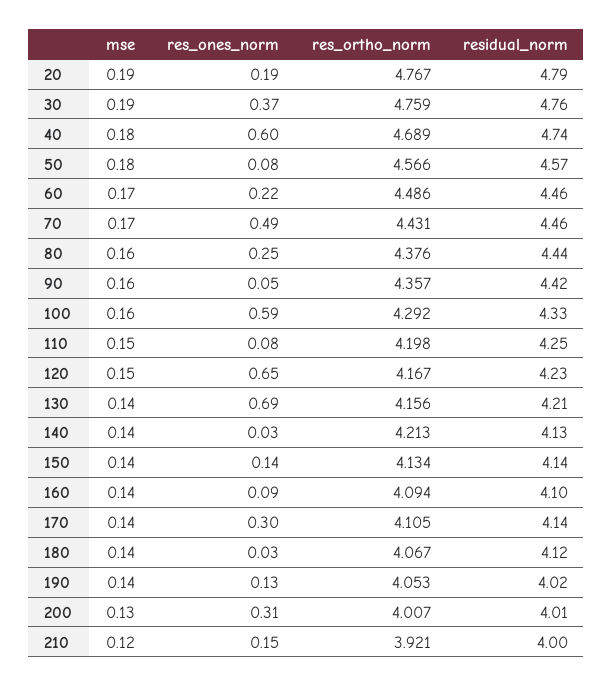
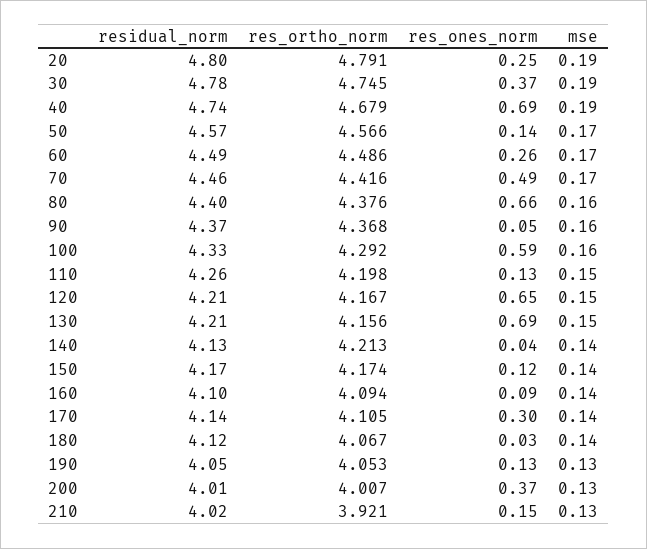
res_ones_norm, 20: 0.19 -> 0.25
res_ortho_norm, 20: 4.767 -> 4.791
residual_norm, 20: 4.79 -> 4.8
res_ortho_norm, 30: 4.759 -> 4.745
residual_norm, 30: 4.76 -> 4.78
mse, 40: 0.18 -> 0.19
res_ones_norm, 40: 0.6 -> 0.69
res_ortho_norm, 40: 4.689 -> 4.679
mse, 50: 0.18 -> 0.17
res_ones_norm, 50: 0.08 -> 0.14
res_ones_norm, 60: 0.22 -> 0.26
residual_norm, 60: 4.46 -> 4.49
res_ortho_norm, 70: 4.431 -> 4.416
res_ones_norm, 80: 0.25 -> 0.66
residual_norm, 80: 4.44 -> 4.4
res_ortho_norm, 90: 4.357 -> 4.368
residual_norm, 90: 4.42 -> 4.37
res_ones_norm, 110: 0.08 -> 0.13
residual_norm, 110: 4.25 -> 4.26
residual_norm, 120: 4.23 -> 4.21
mse, 130: 0.14 -> 0.15
res_ones_norm, 140: 0.03 -> 0.04
res_ones_norm, 150: 0.14 -> 0.12
res_ortho_norm, 150: 4.134 -> 4.174
residual_norm, 150: 4.14 -> 4.17
mse, 190: 0.14 -> 0.13
residual_norm, 190: 4.02 -> 4.05
res_ones_norm, 200: 0.31 -> 0.37
mse, 210: 0.12 -> 0.13
residual_norm, 210: 4 -> 4.02

